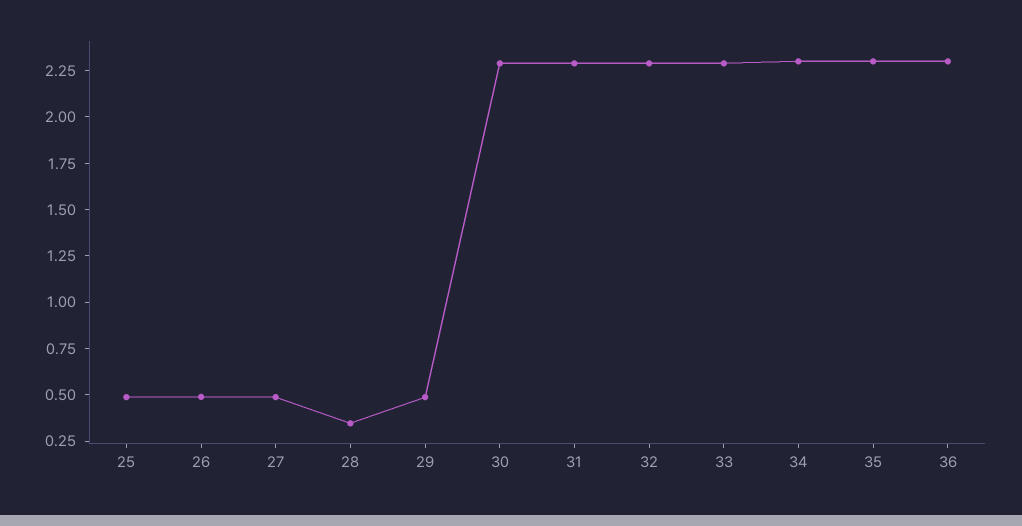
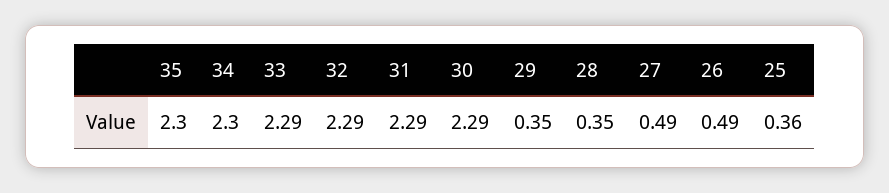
25: 0.5 -> 0.36
29: 0.5 -> 0.35
36: 2.3 -> none

